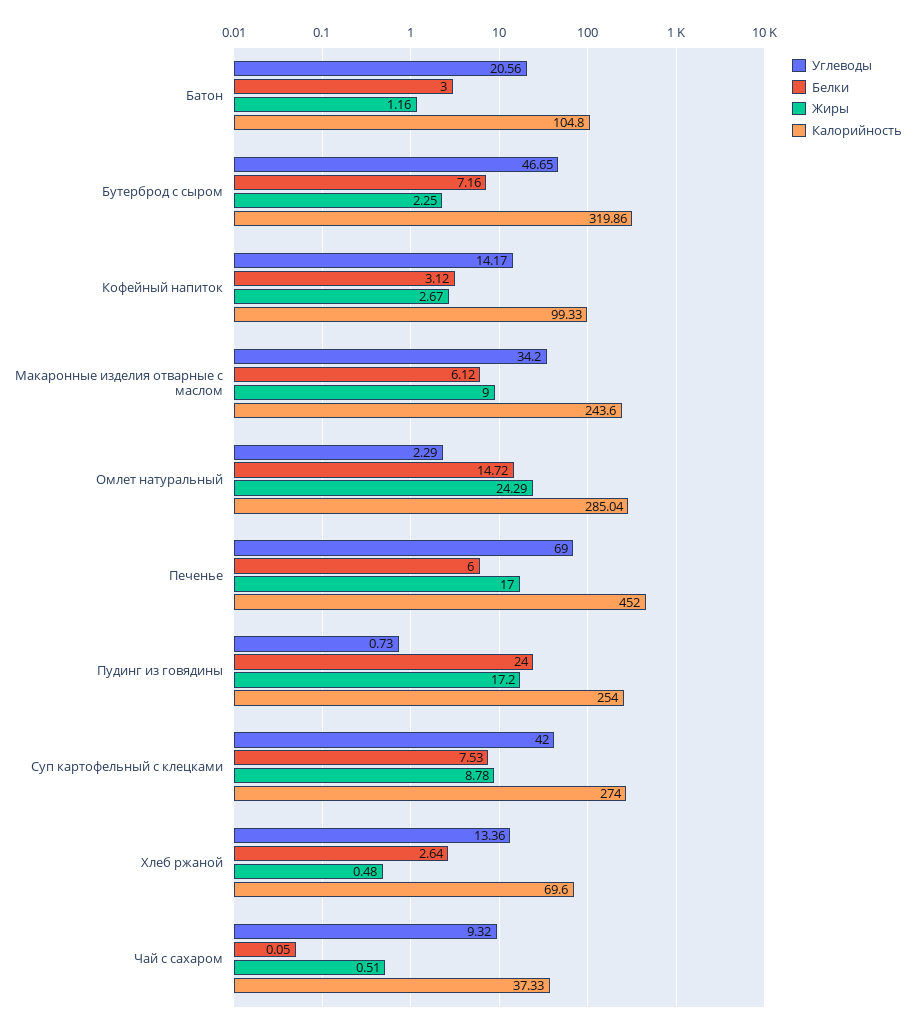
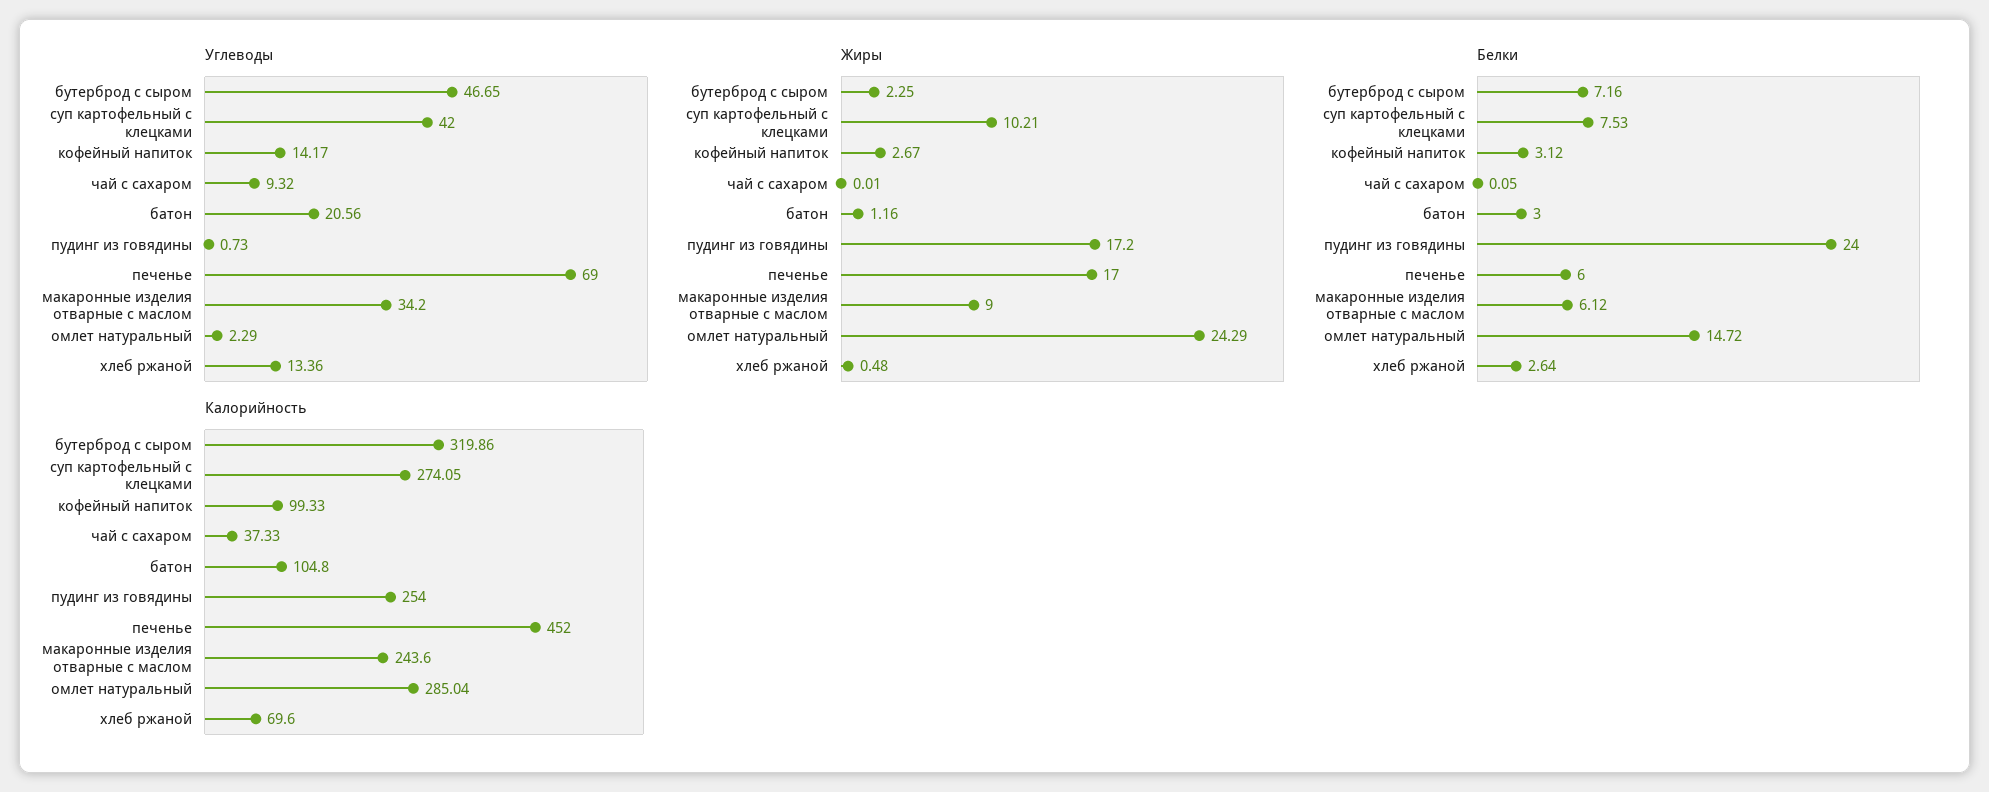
Жиры, Суп картофельный с клецками: 8.78 -> 10.21
Калорийность, Суп картофельный с клецками: 274 -> 274.05
Жиры, Чай с сахаром: 0.51 -> 0.01

